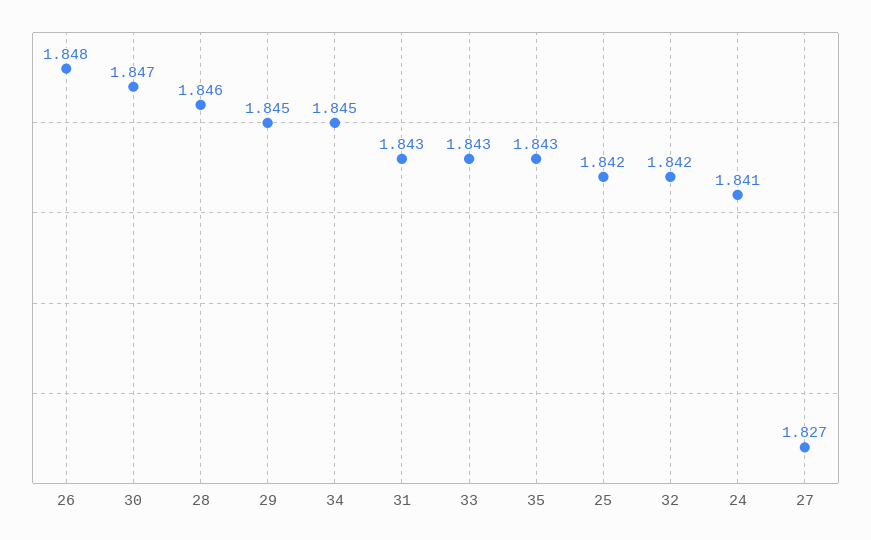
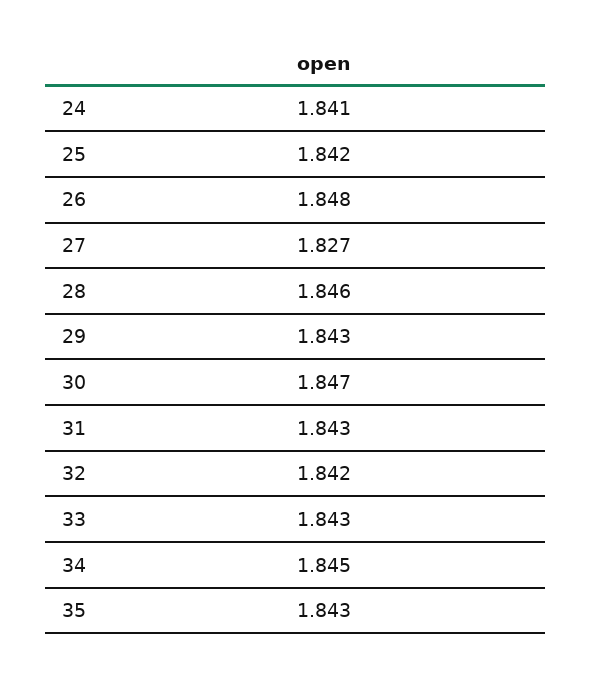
29: 1.845 -> 1.843

